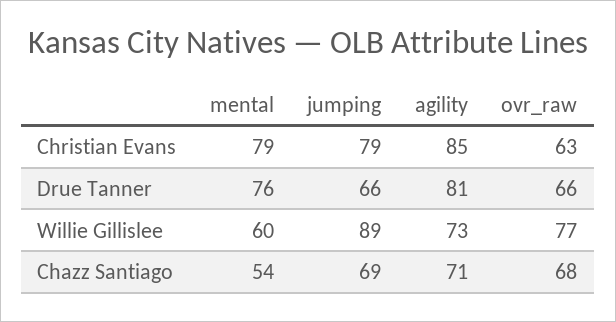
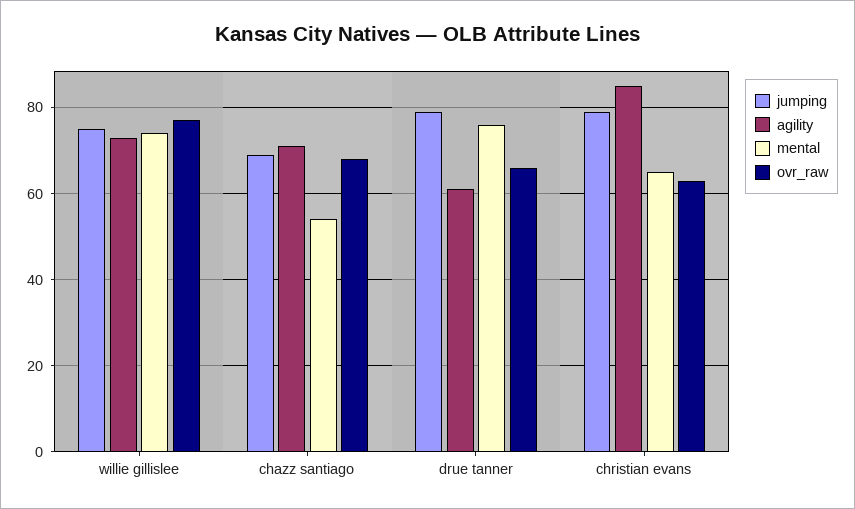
mental, Christian Evans: 79 -> 65
jumping, Drue Tanner: 66 -> 80
agility, Drue Tanner: 81 -> 60
mental, Willie Gillislee: 60 -> 75
jumping, Willie Gillislee: 89 -> 75

